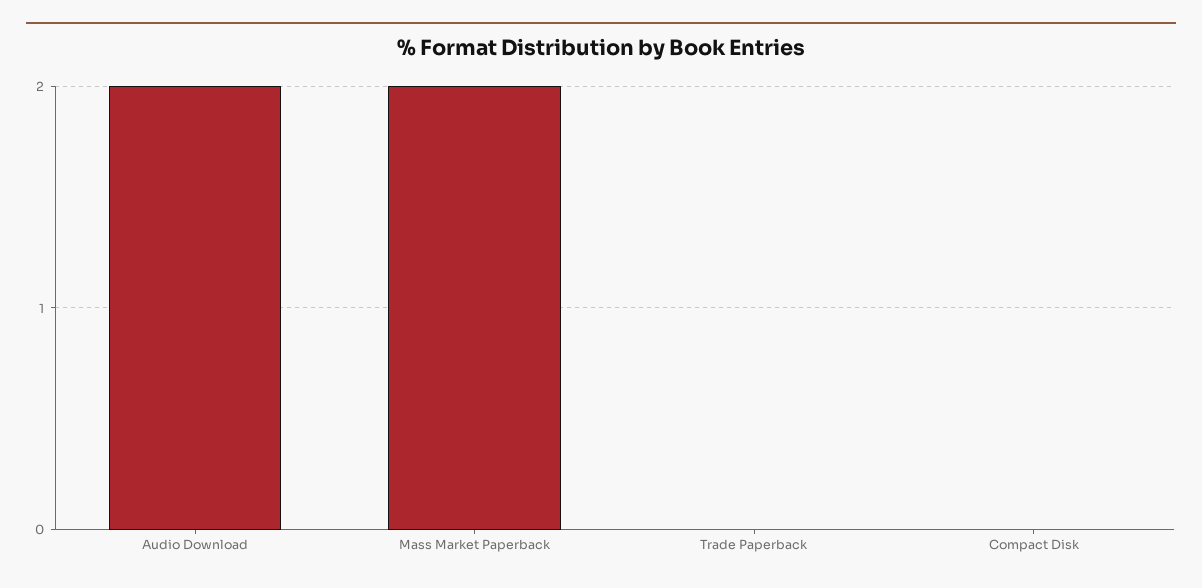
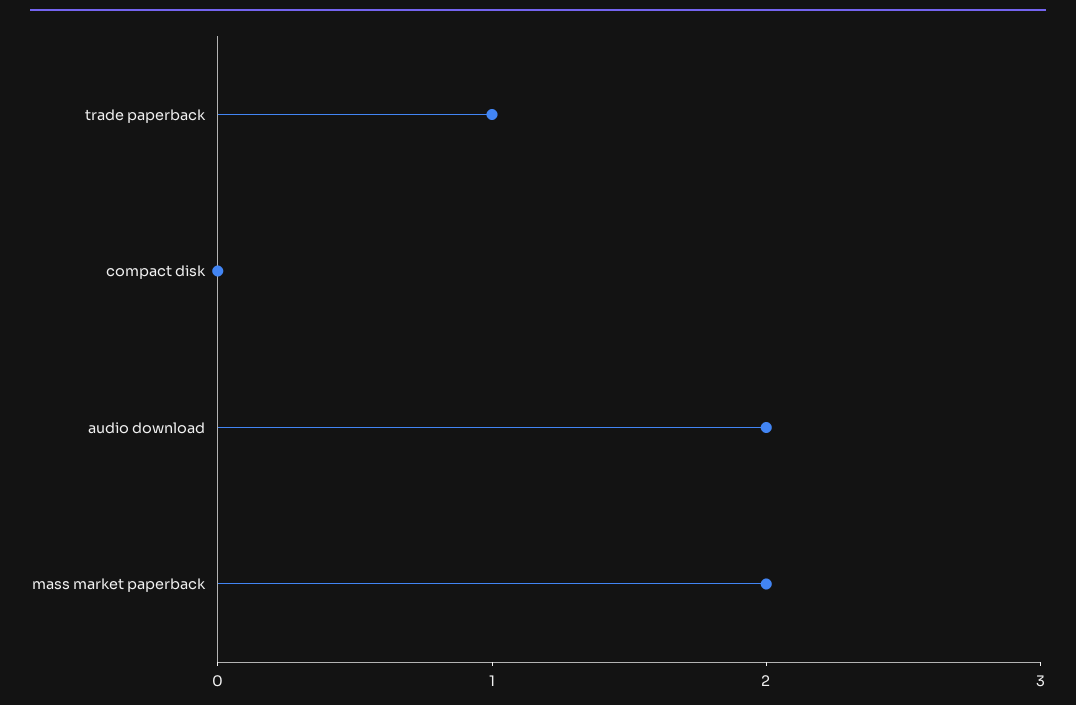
Trade Paperback: 0 -> 1

